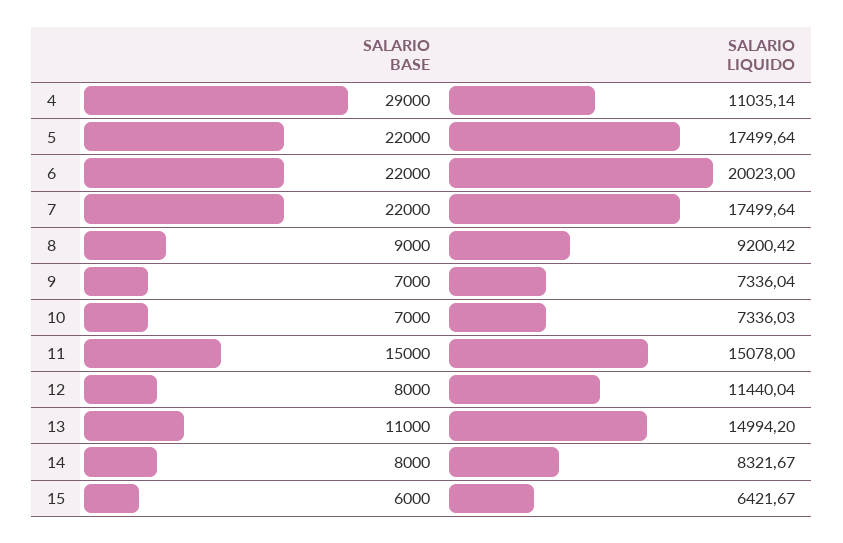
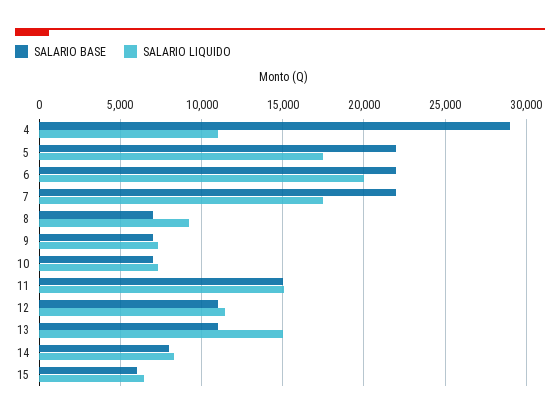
SALARIO BASE, 8: 9000 -> 7000
SALARIO BASE, 12: 8000 -> 11000

